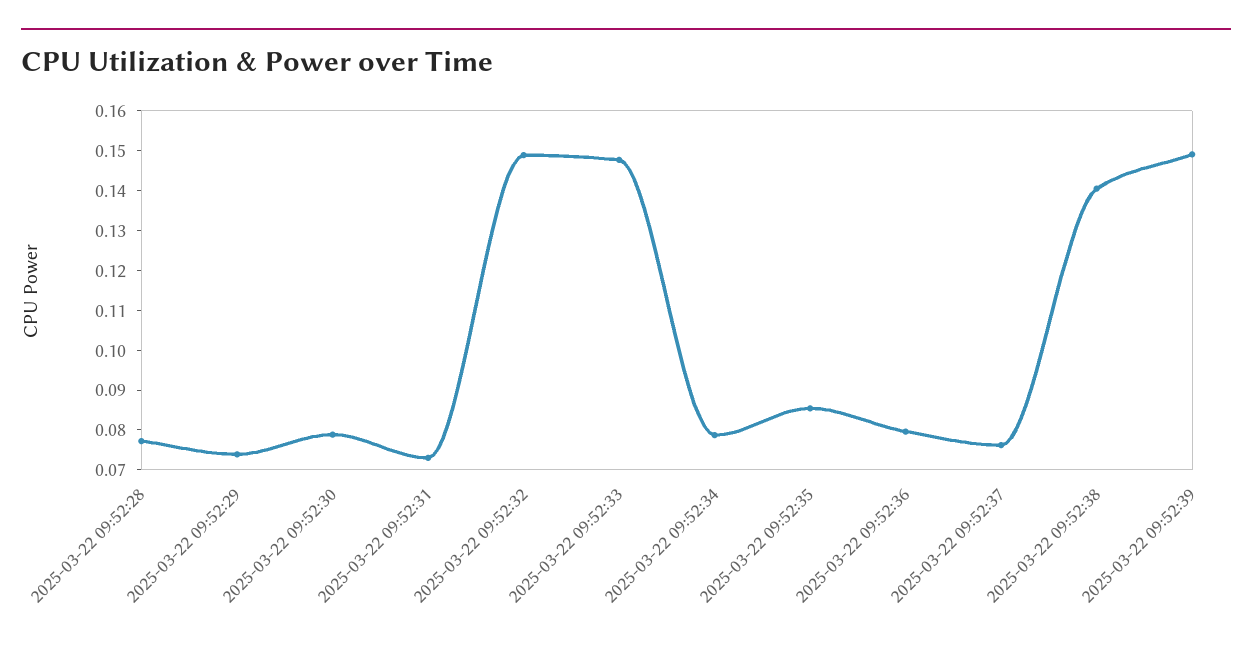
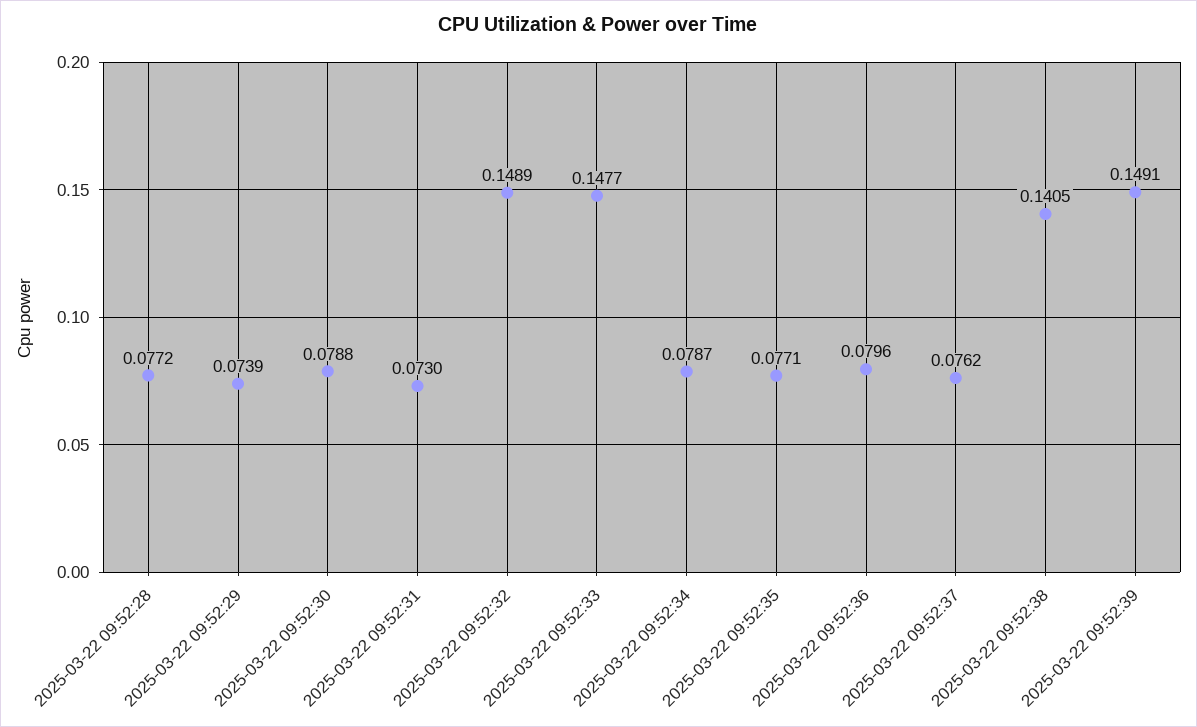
2025-03-22 09:52:35: 0.085 -> 0.0771

